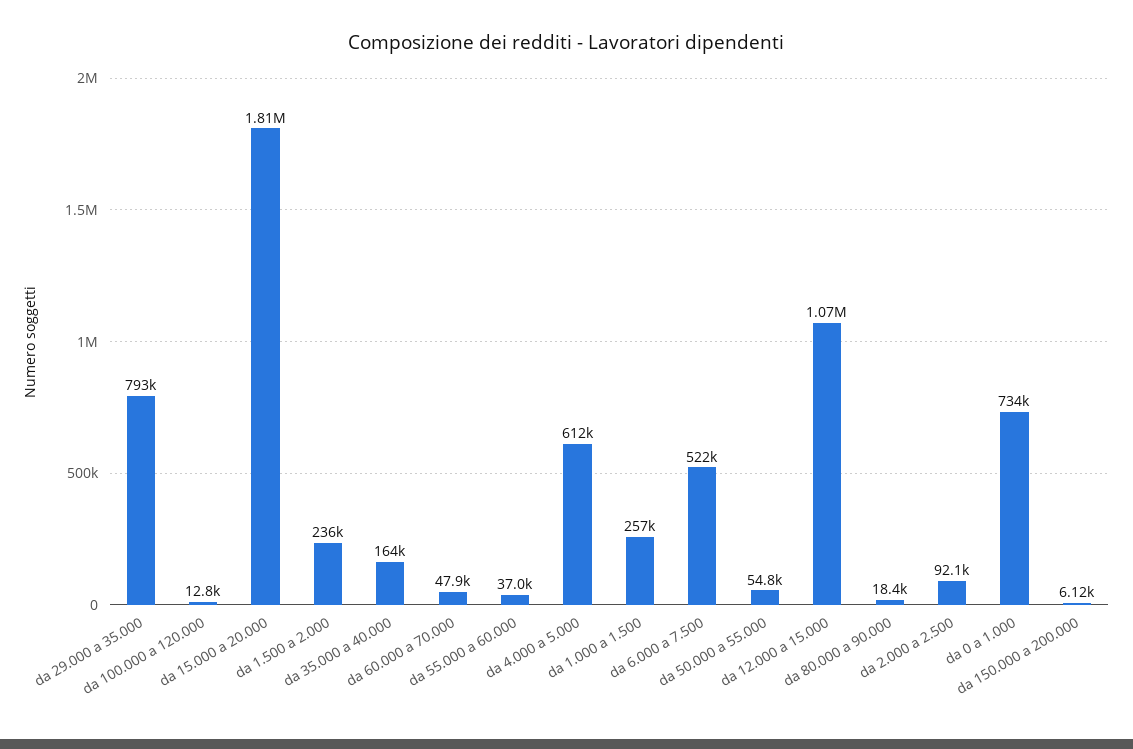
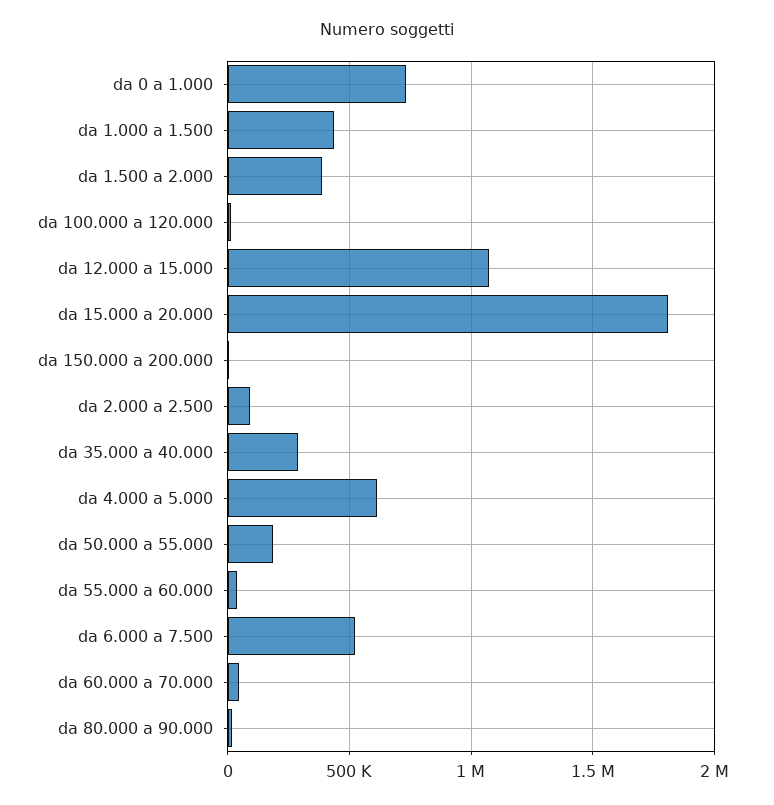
da 29.000 a 35.000: 793000 -> none
da 1.500 a 2.000: 236000 -> 400000
da 35.000 a 40.000: 164000 -> 300000
da 1.000 a 1.500: 257000 -> 450000
da 50.000 a 55.000: 54800 -> 200000

